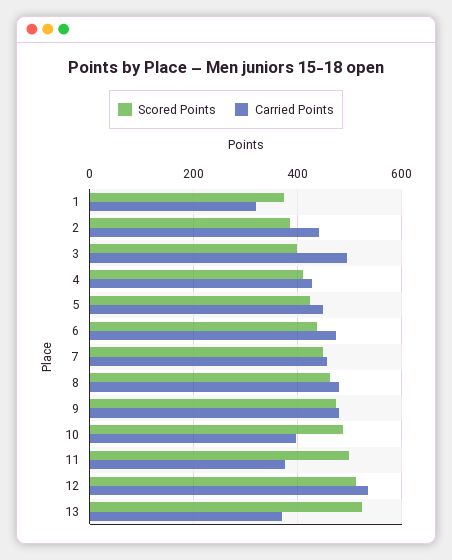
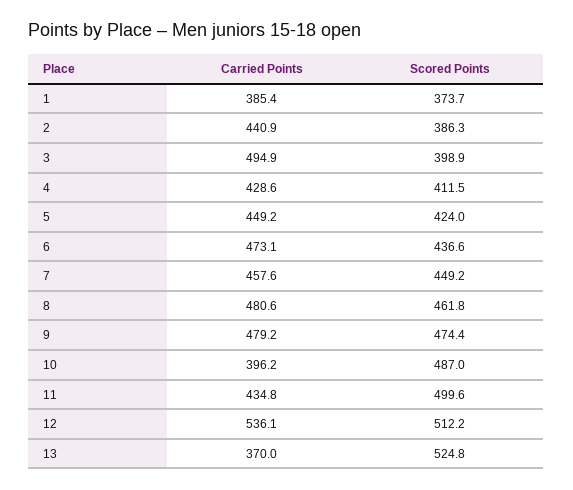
Carried Points, 1: 320 -> 385.4
Carried Points, 11: 380 -> 434.8

